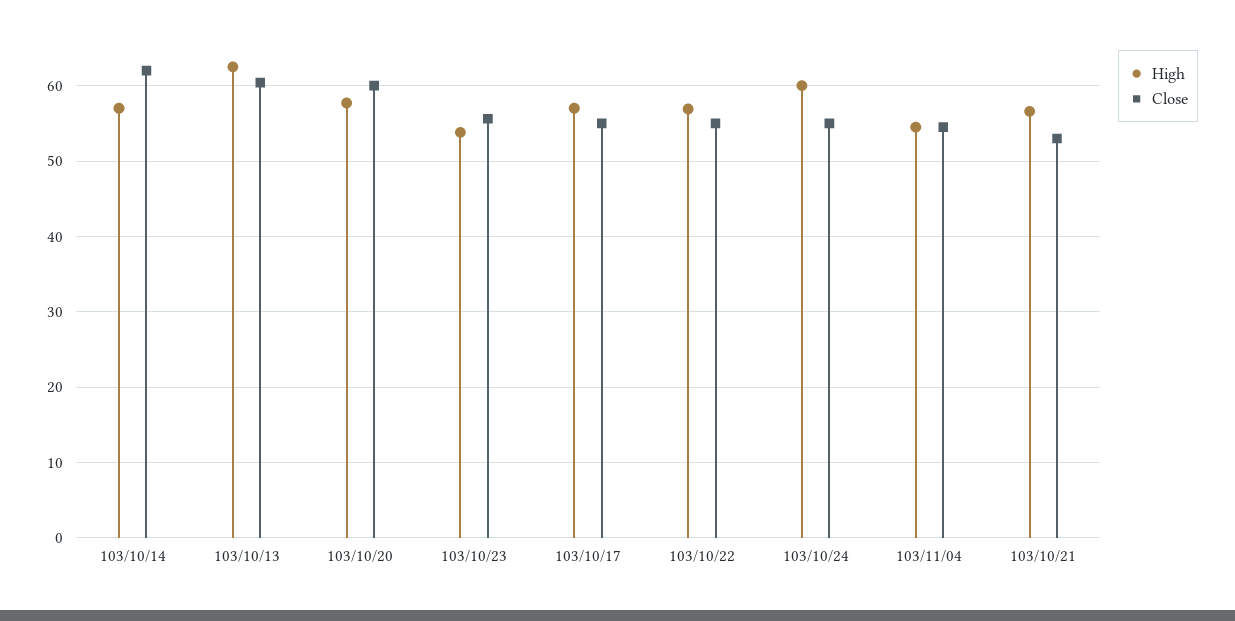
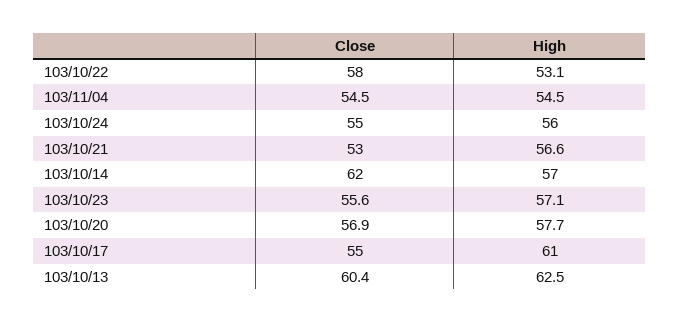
Close, 103/10/20: 60 -> 56.9
High, 103/10/23: 54 -> 57.1
High, 103/10/17: 57 -> 61
High, 103/10/22: 57 -> 53.1
Close, 103/10/22: 55 -> 58
High, 103/10/24: 60 -> 56

